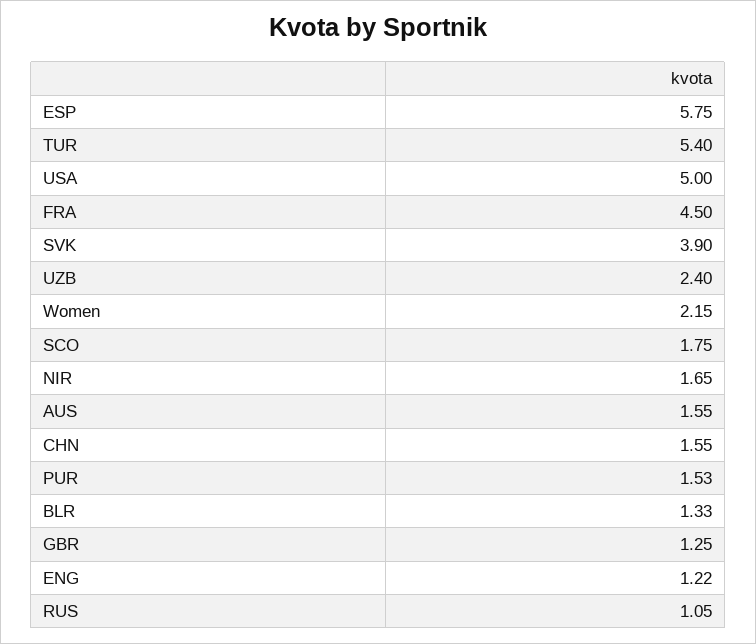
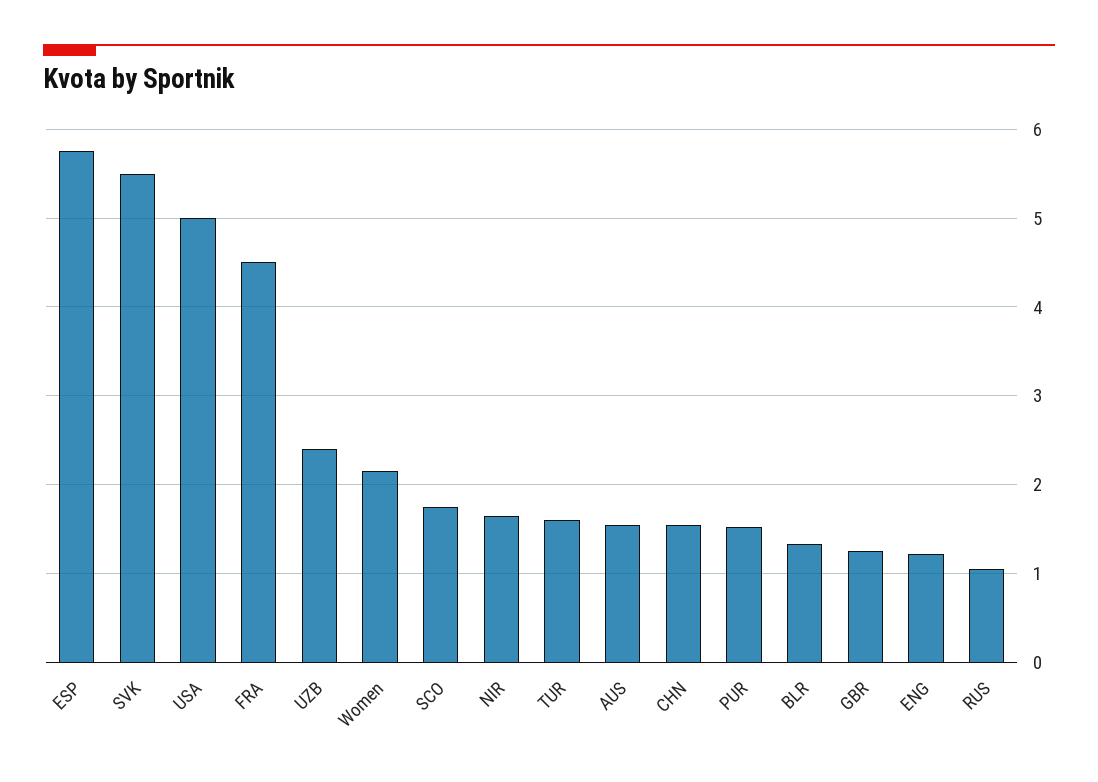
TUR: 5.4 -> 1.6
SVK: 3.9 -> 5.5

